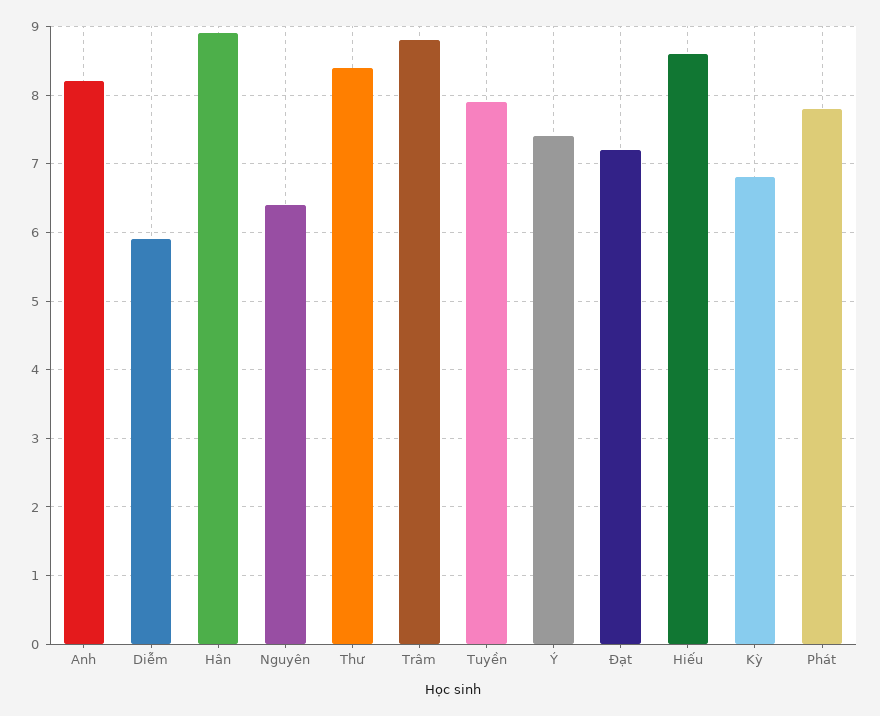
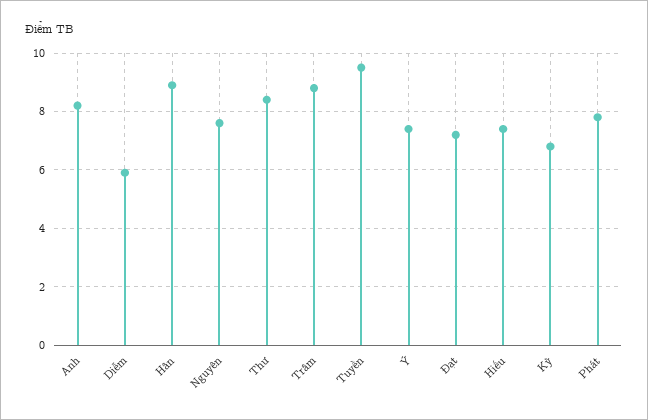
Nguyên: 6.4 -> 7.5
Tuyền: 7.9 -> 9.5
Hiếu: 8.6 -> 7.5

